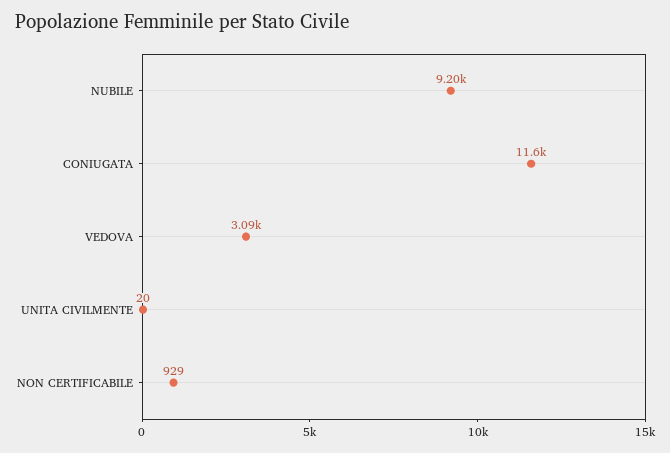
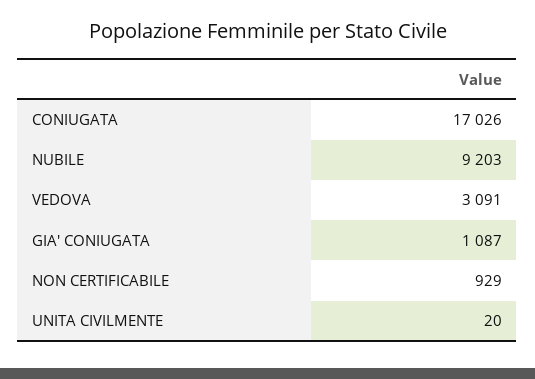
CONIUGATA: 11600 -> 17026
GIA' CONIUGATA: none -> 1087

